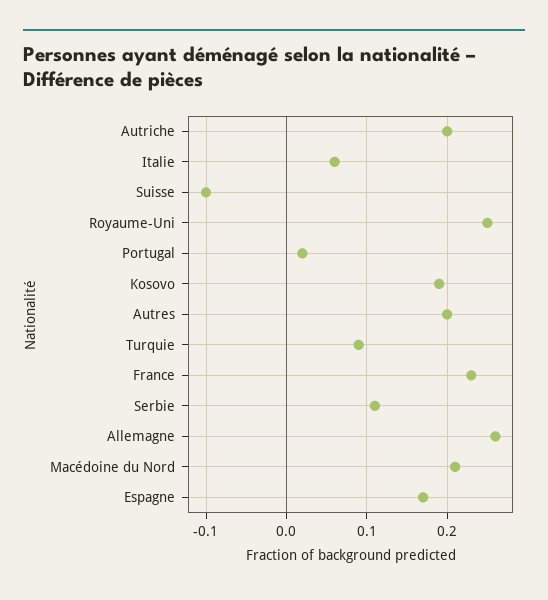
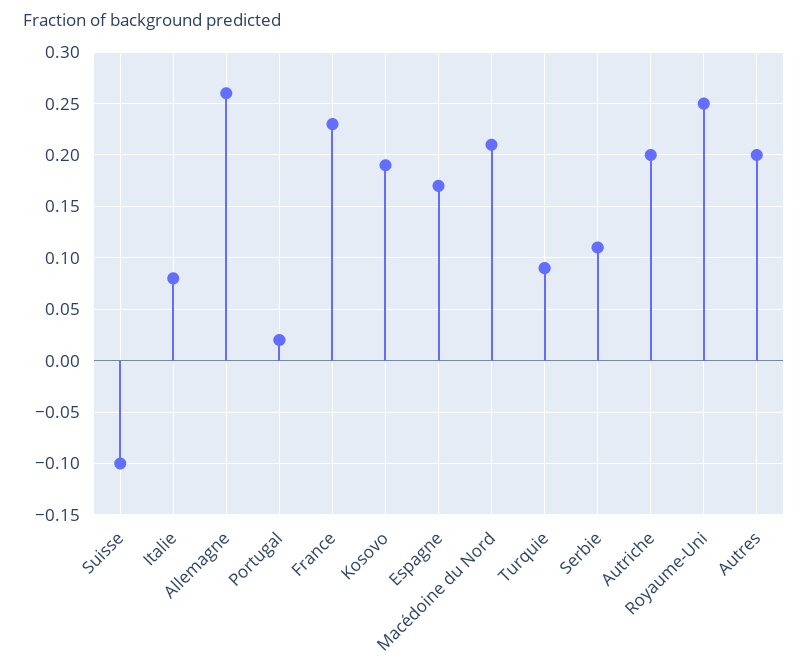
Italie: 0.06 -> 0.08

